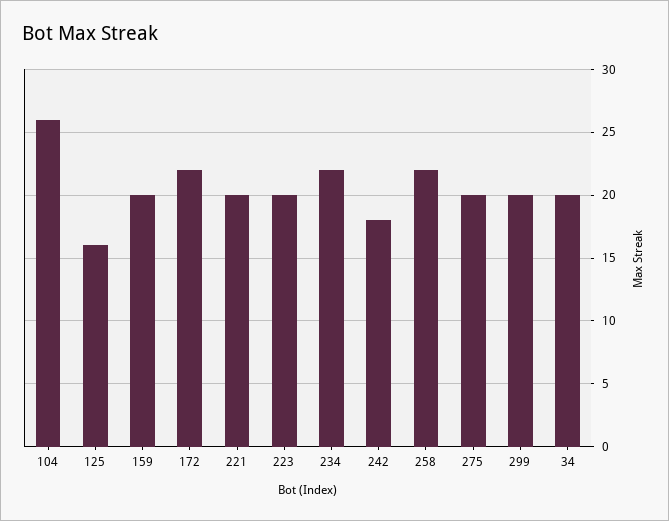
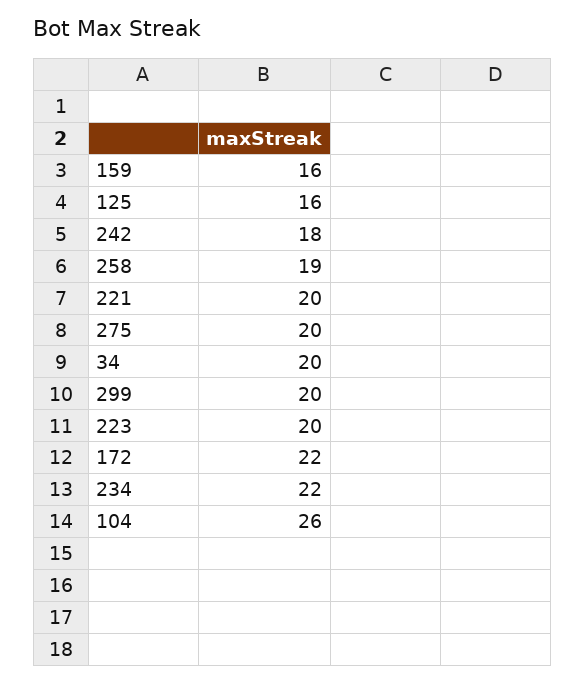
159: 20 -> 16
258: 22 -> 19

